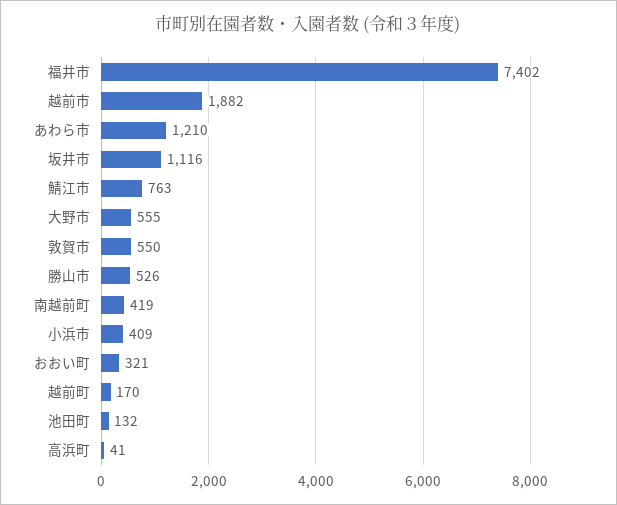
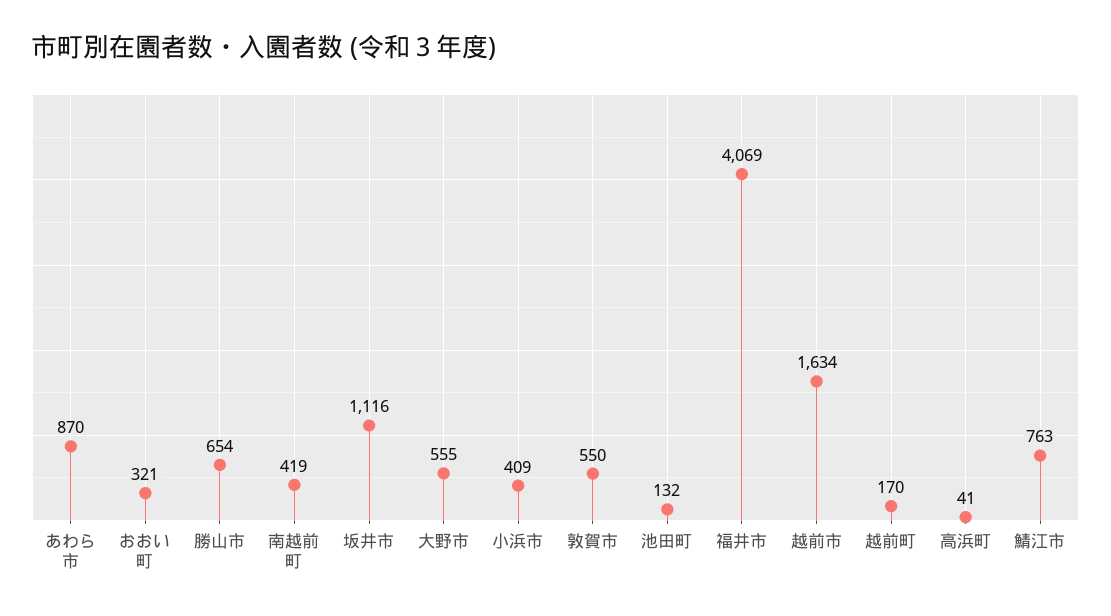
福井市: 7402 -> 4069
越前市: 1882 -> 1634
あわら市: 1210 -> 870
勝山市: 526 -> 654

